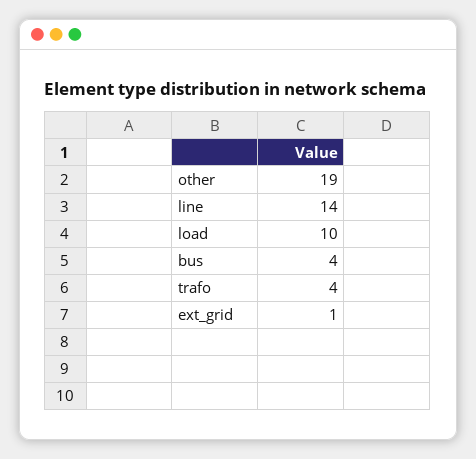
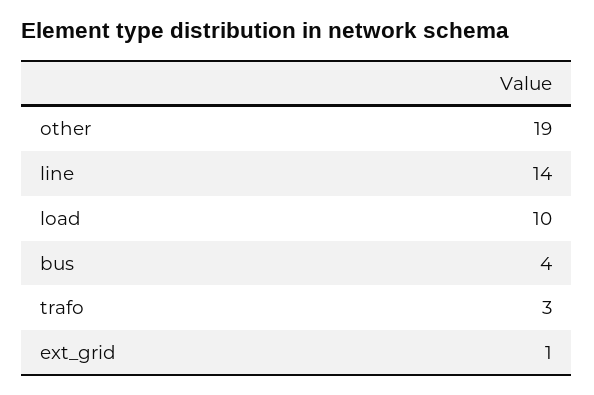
trafo: 4 -> 3

